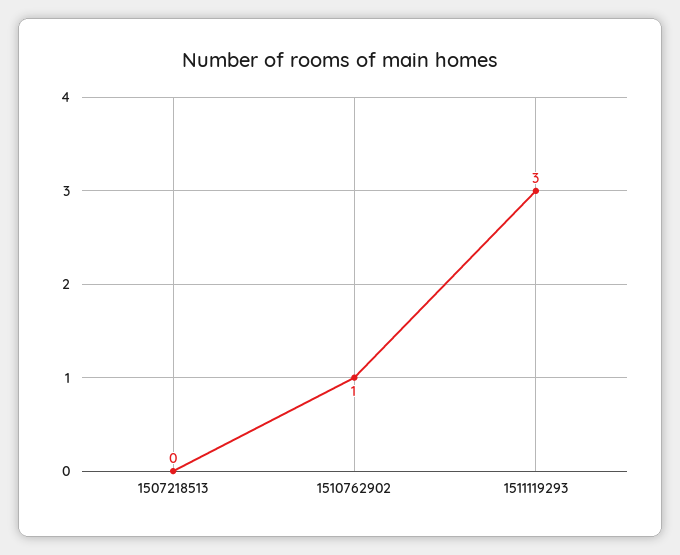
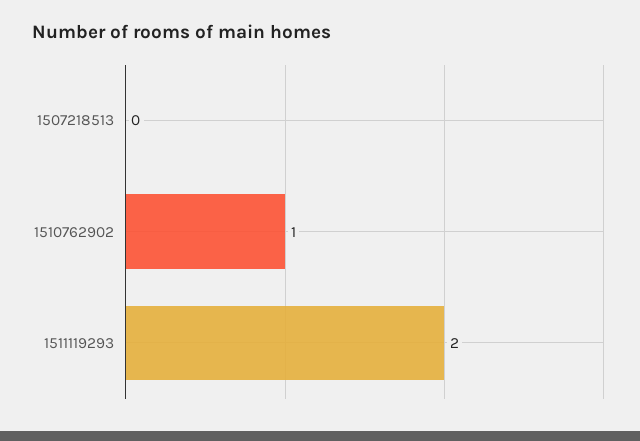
1511119293: 3 -> 2

